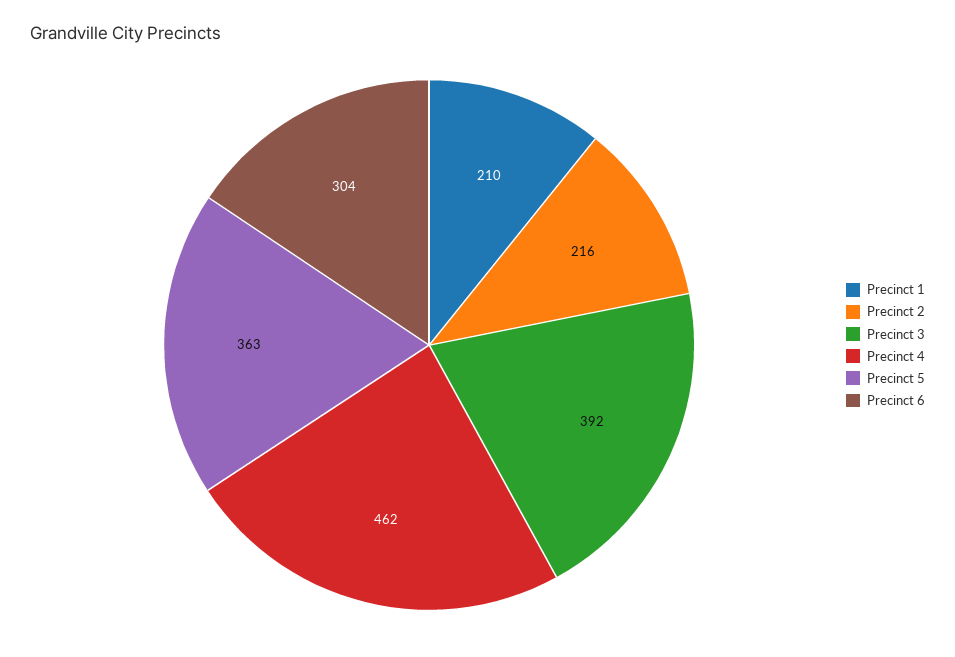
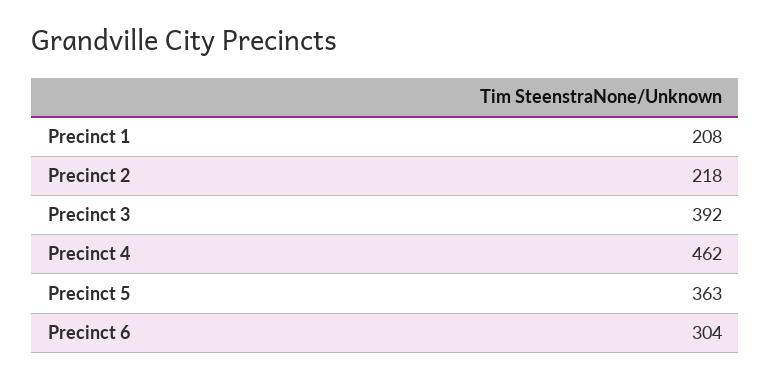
Precinct 1: 210 -> 208
Precinct 2: 216 -> 218

